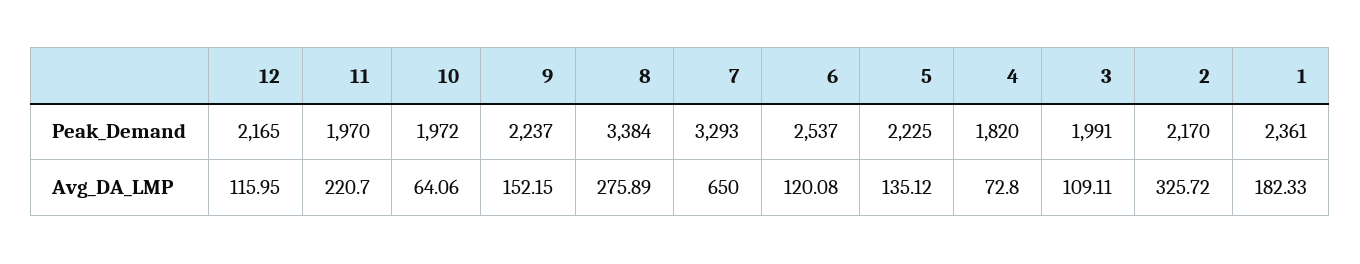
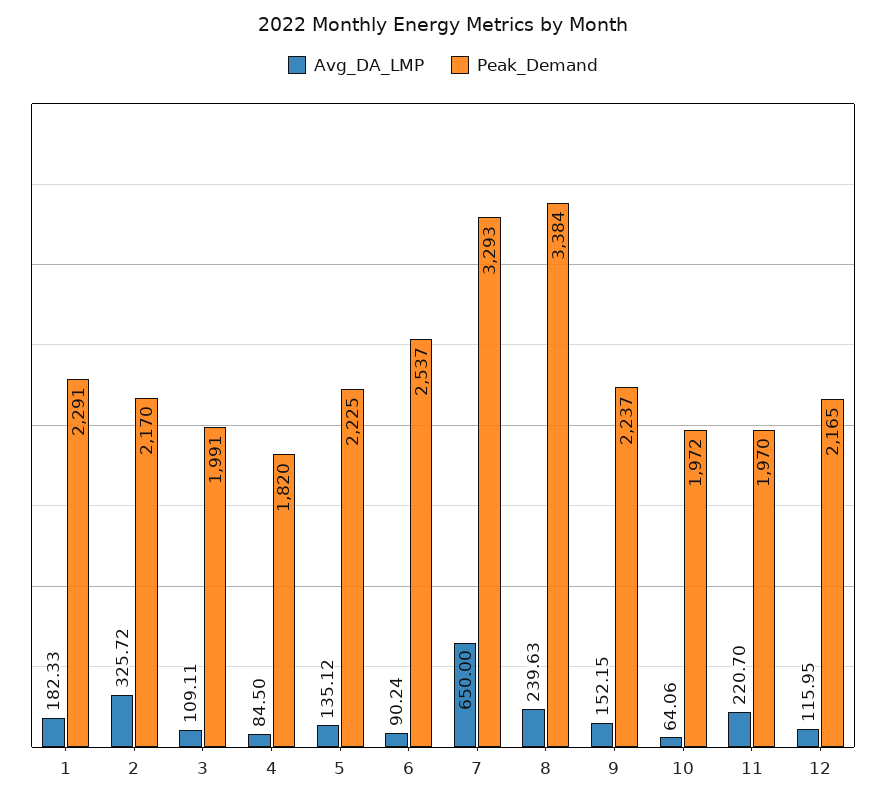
Peak_Demand, 1: 2361 -> 2291
Avg_DA_LMP, 8: 275.89 -> 239.63
Avg_DA_LMP, 6: 120.08 -> 90.24
Avg_DA_LMP, 4: 72.8 -> 84.5

